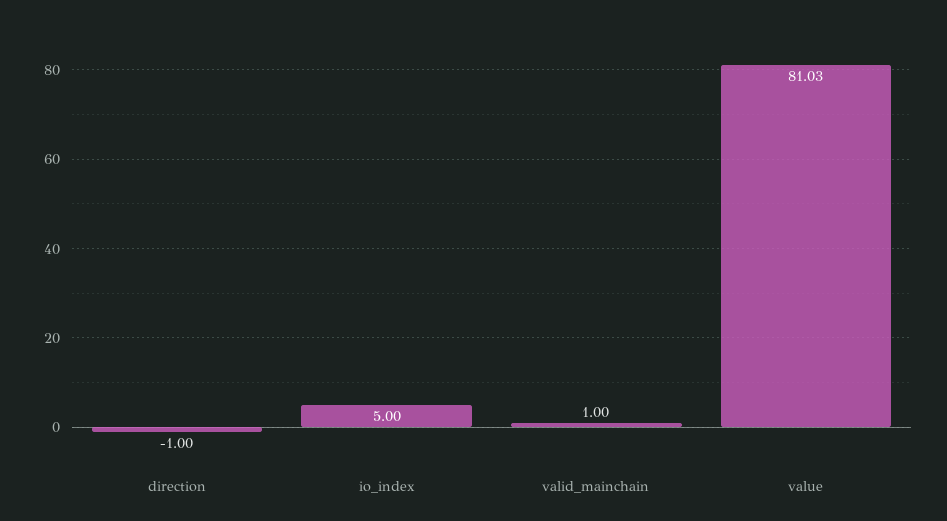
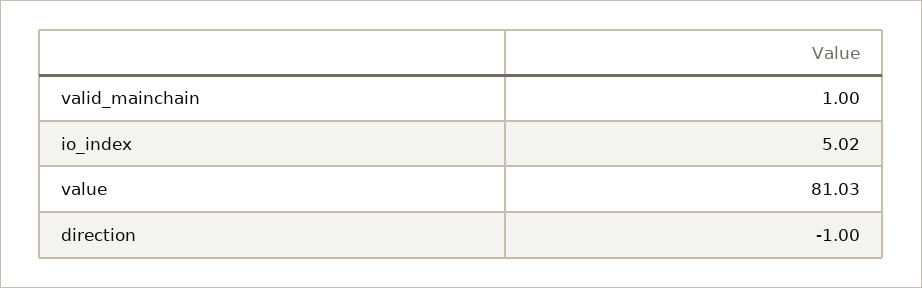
io_index: 5 -> 5.02

